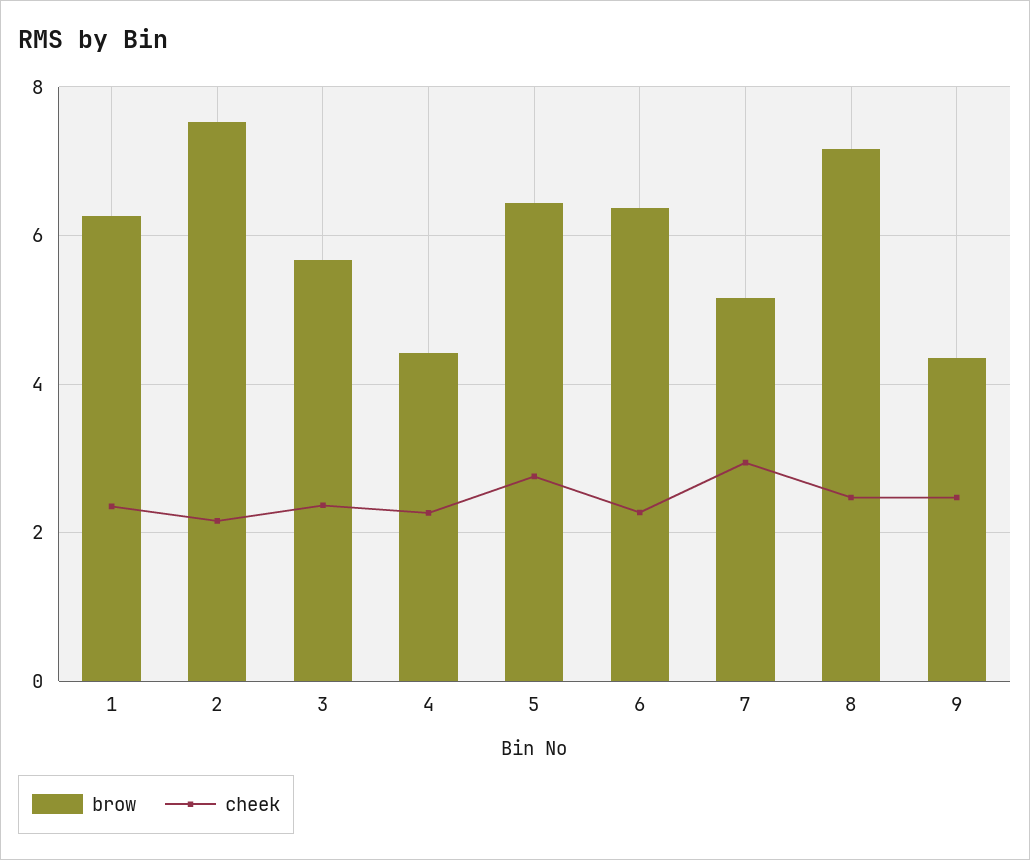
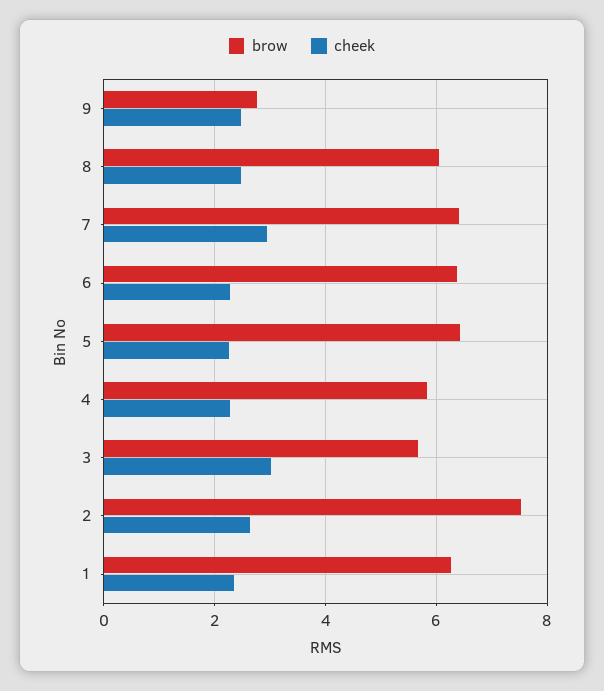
cheek, 2: 2.2 -> 2.6
cheek, 3: 2.4 -> 3
brow, 4: 4.4 -> 5.8
cheek, 5: 2.8 -> 2.2
brow, 7: 5.2 -> 6.4
brow, 8: 7.2 -> 6
brow, 9: 4.4 -> 2.8

